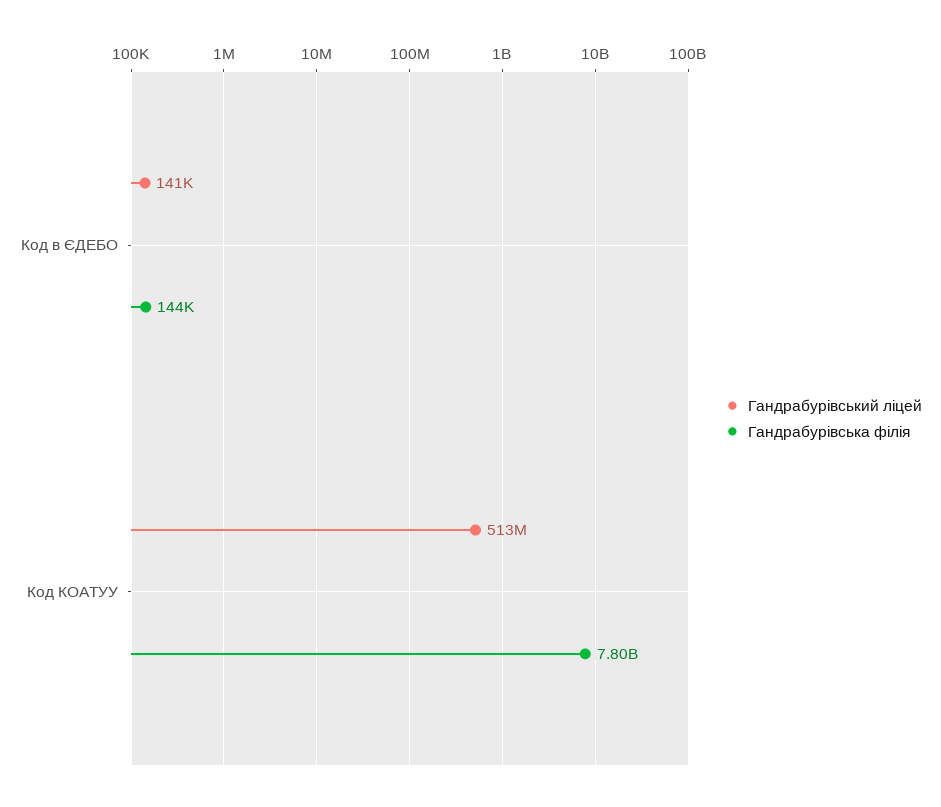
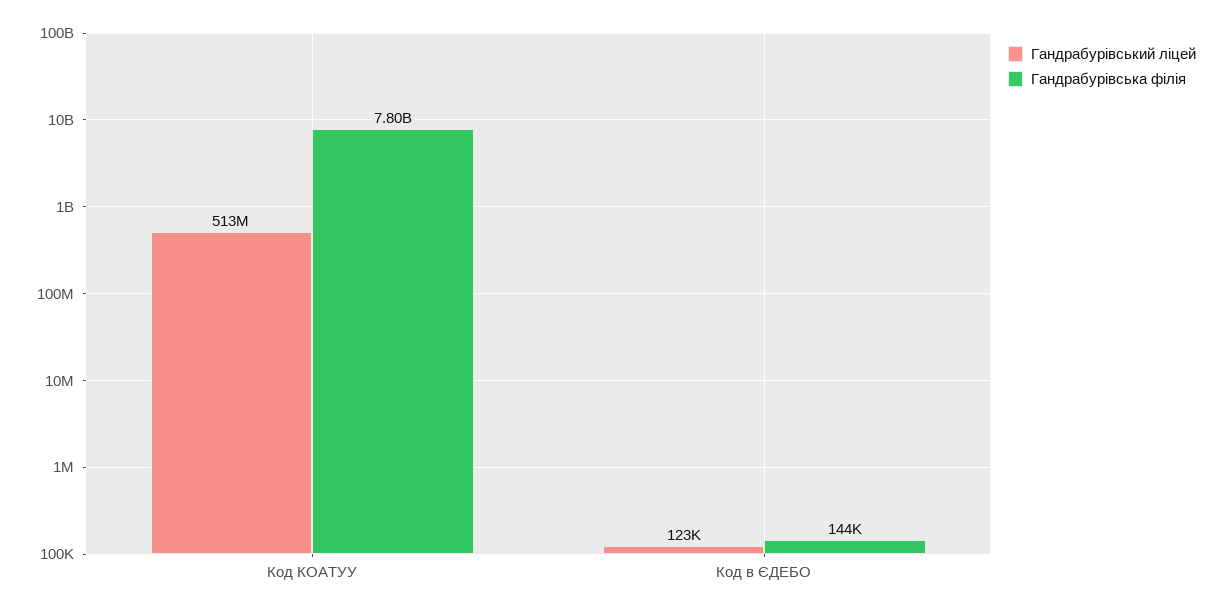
Гандрабурівський ліцей, Код в ЄДЕБО: 141000 -> 123000

